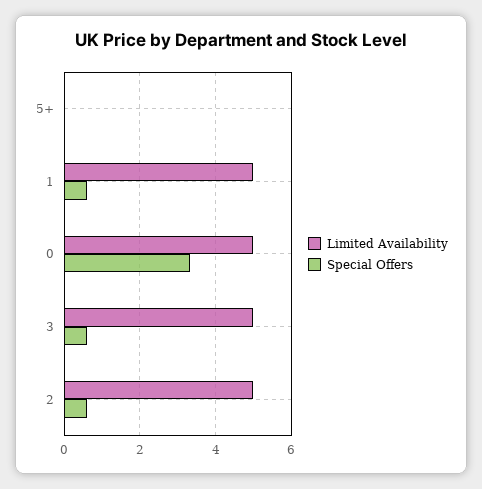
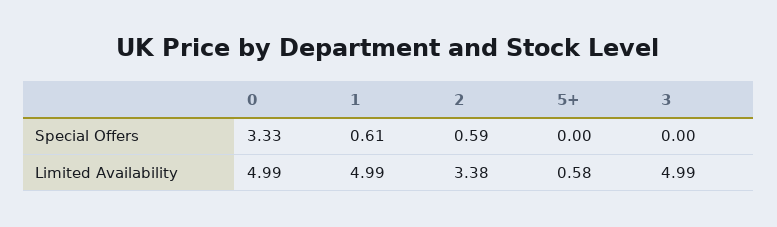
Limited Availability, 5+: 0 -> 0.58
Special Offers, 3: 0.6 -> 0
Limited Availability, 2: 5 -> 3.38

